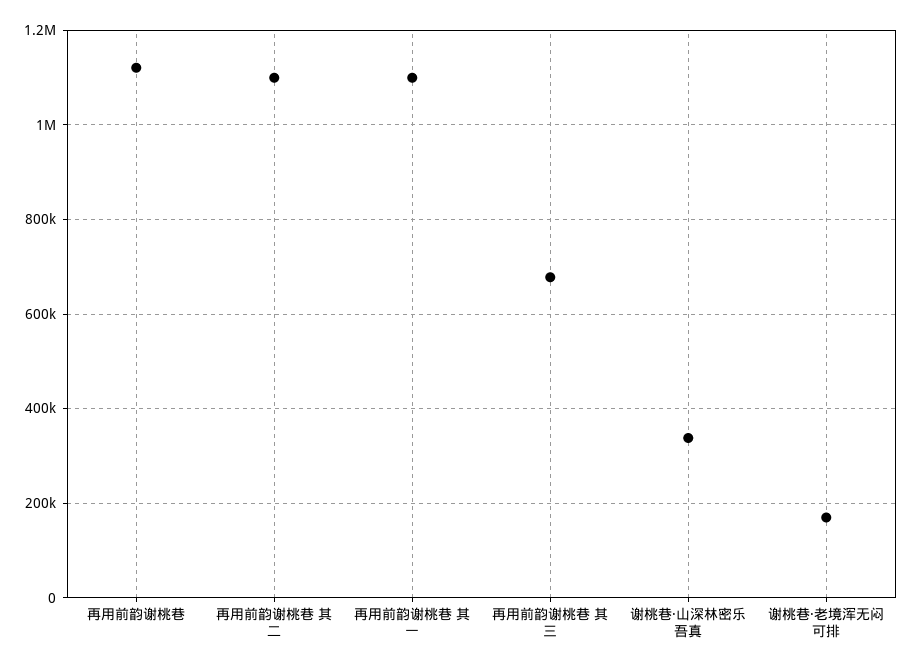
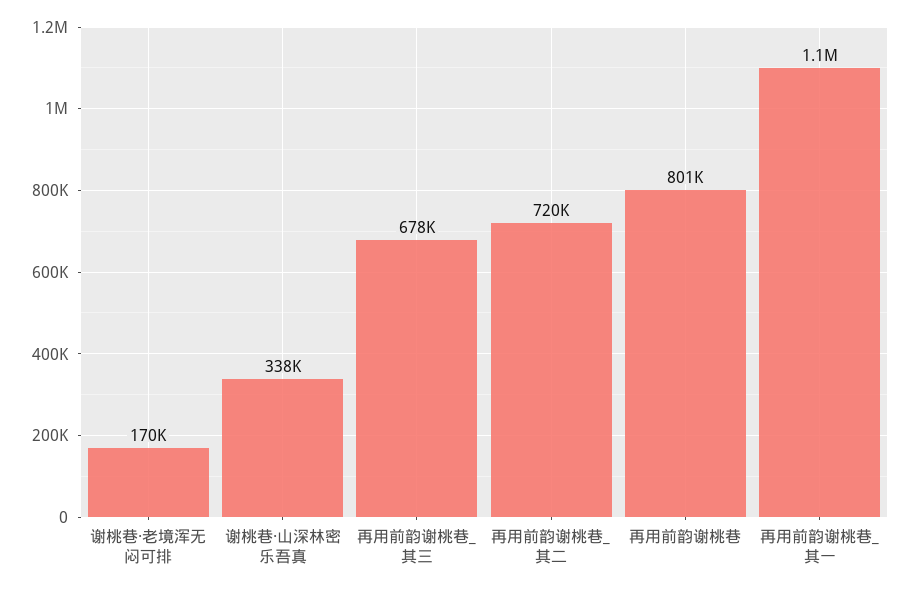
再用前韵谢桃巷: 1120000 -> 801000
再用前韵谢桃巷 其二: 1100000 -> 720000

